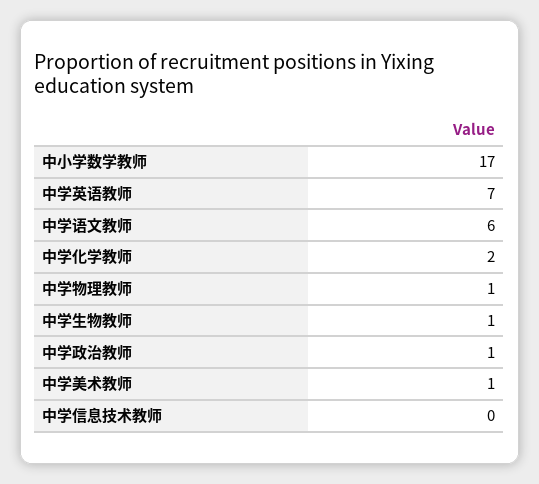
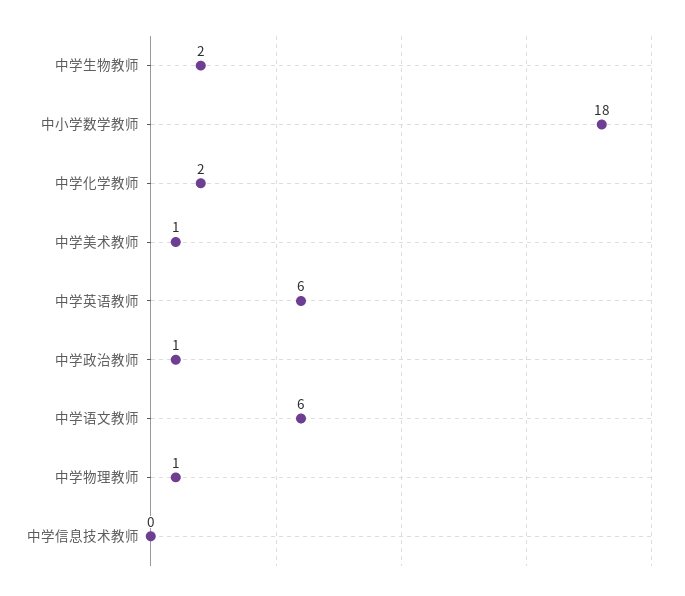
中小学数学教师: 17 -> 18
中学英语教师: 7 -> 6
中学生物教师: 1 -> 2

